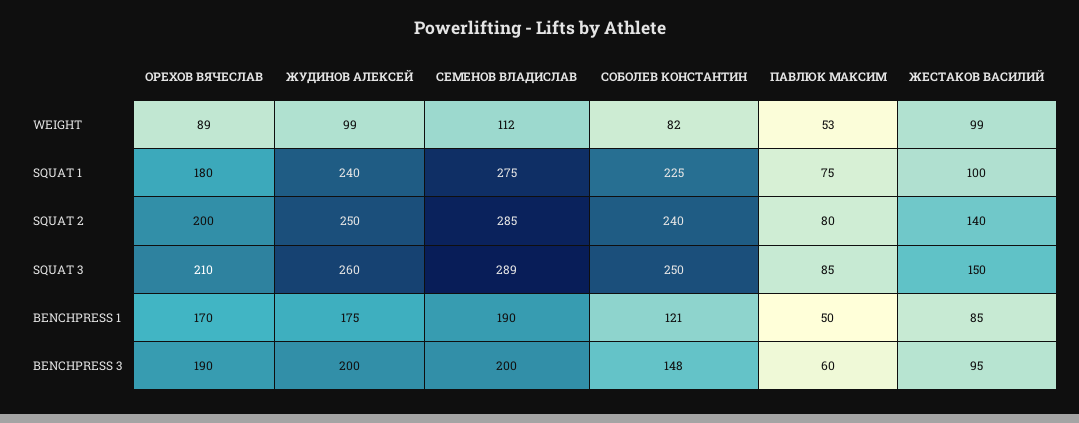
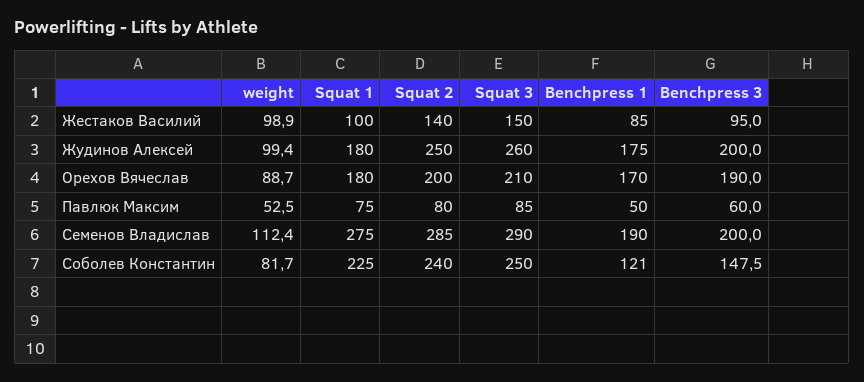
ЖУДИНОВ АЛЕКСЕЙ, SQUAT 1: 240 -> 180
СЕМЕНОВ ВЛАДИСЛАВ, SQUAT 3: 289 -> 290

